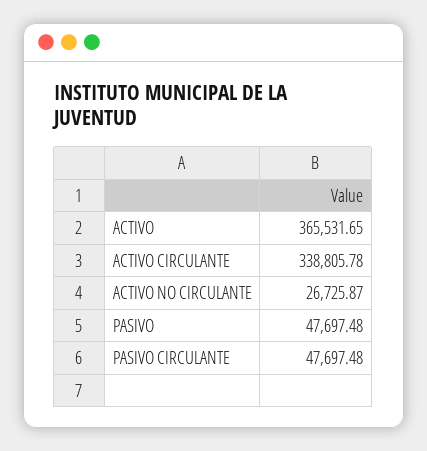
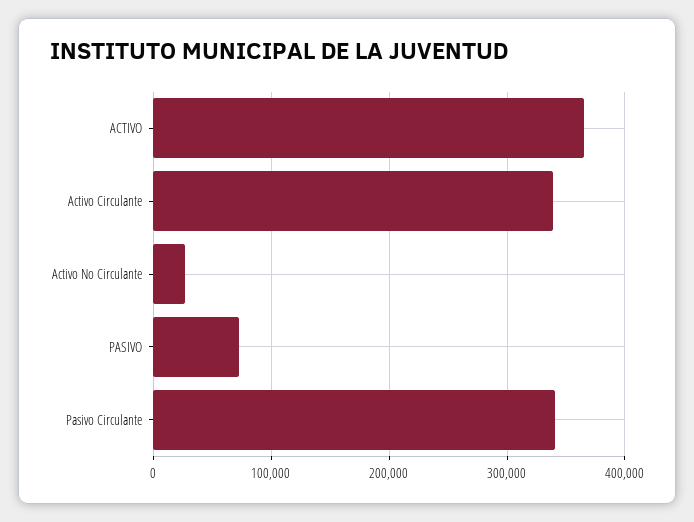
PASIVO: 47697.48 -> 70000
PASIVO CIRCULANTE: 47697.48 -> 340000

